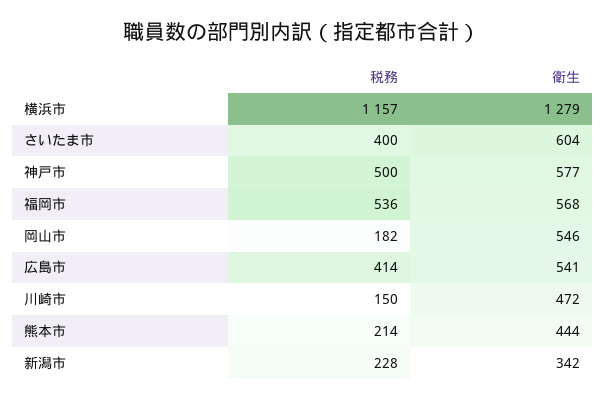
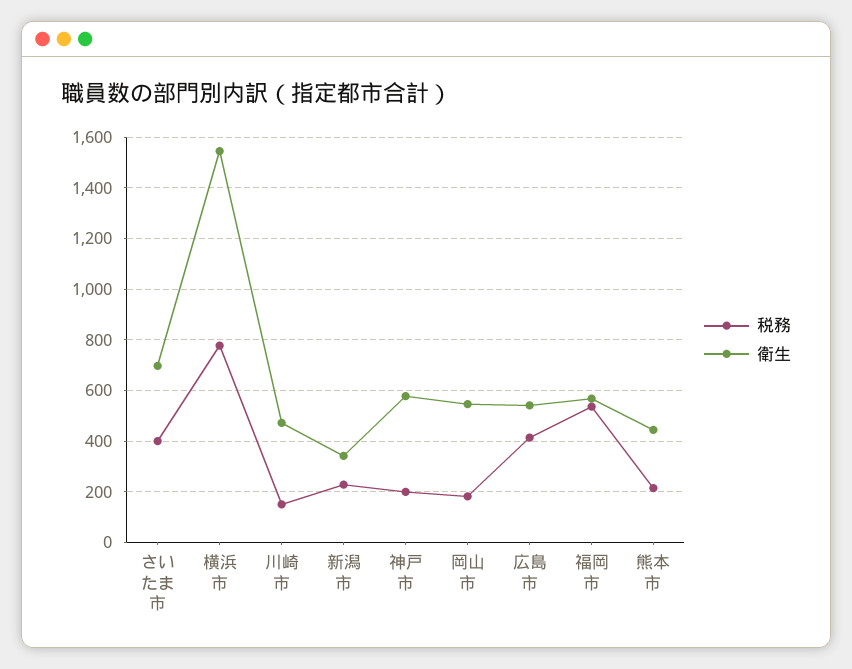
税務, 横浜市: 1157 -> 775
衛生, 横浜市: 1279 -> 1550
衛生, さいたま市: 604 -> 700
税務, 神戸市: 500 -> 200

